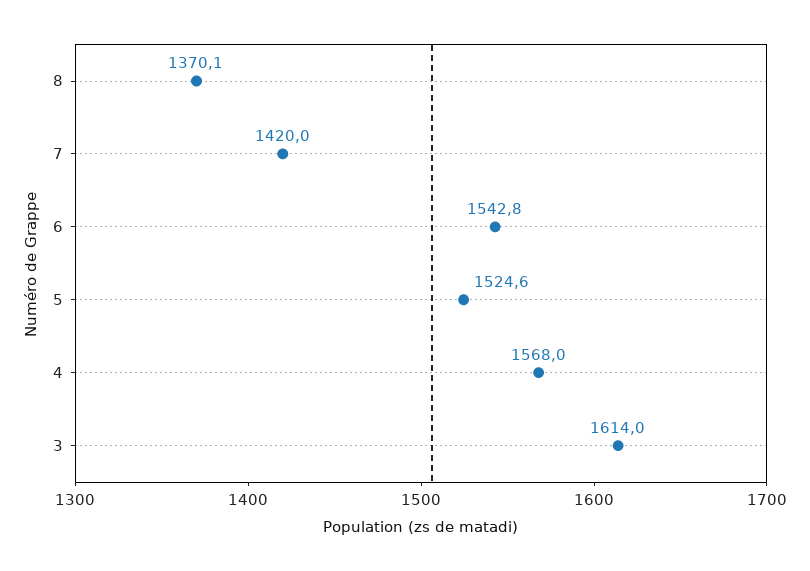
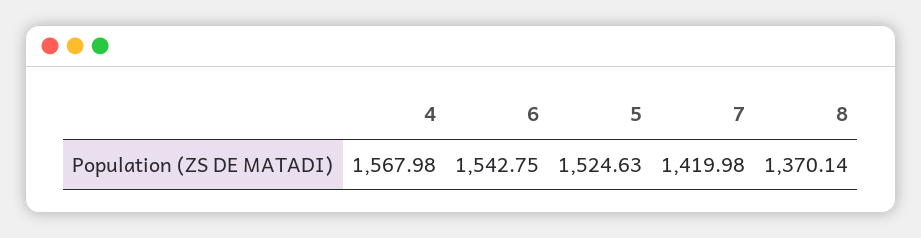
3: 1614 -> none

